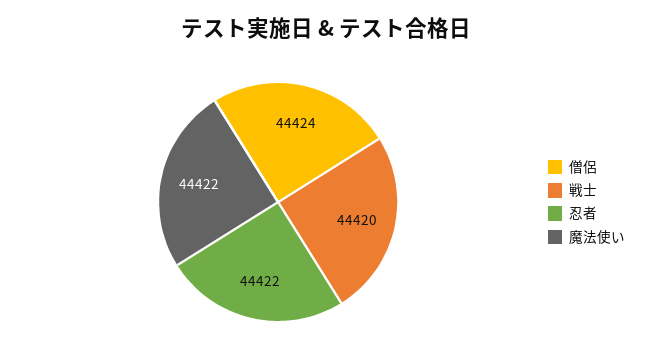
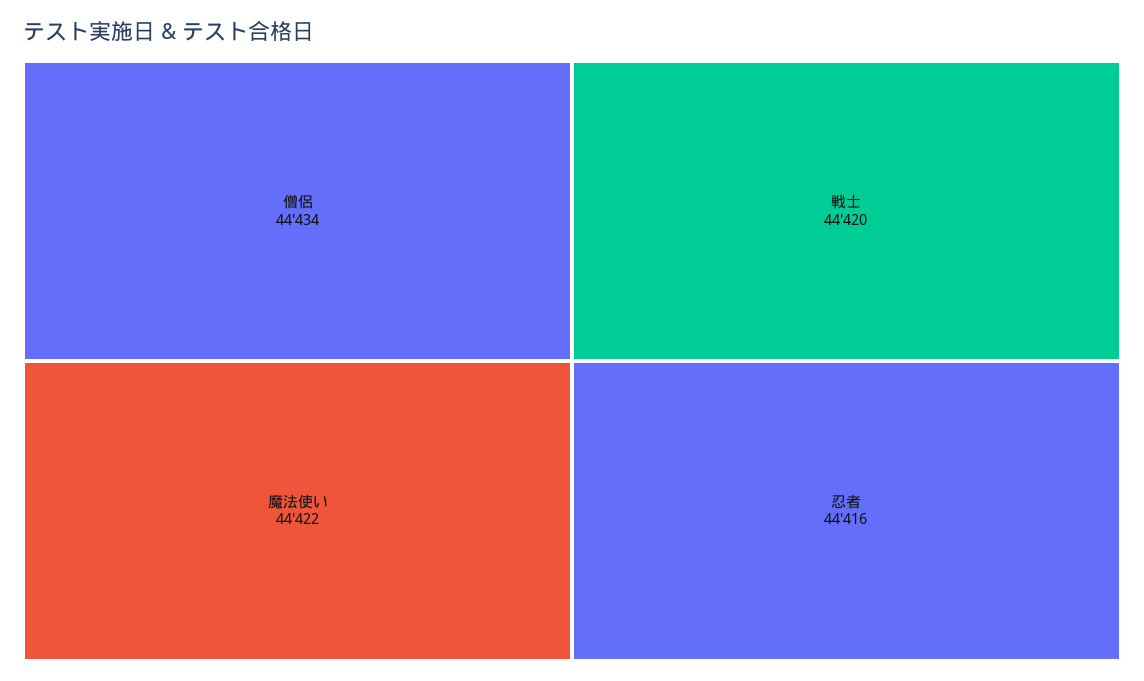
僧侶: 44424 -> 44434
忍者: 44422 -> 44416

